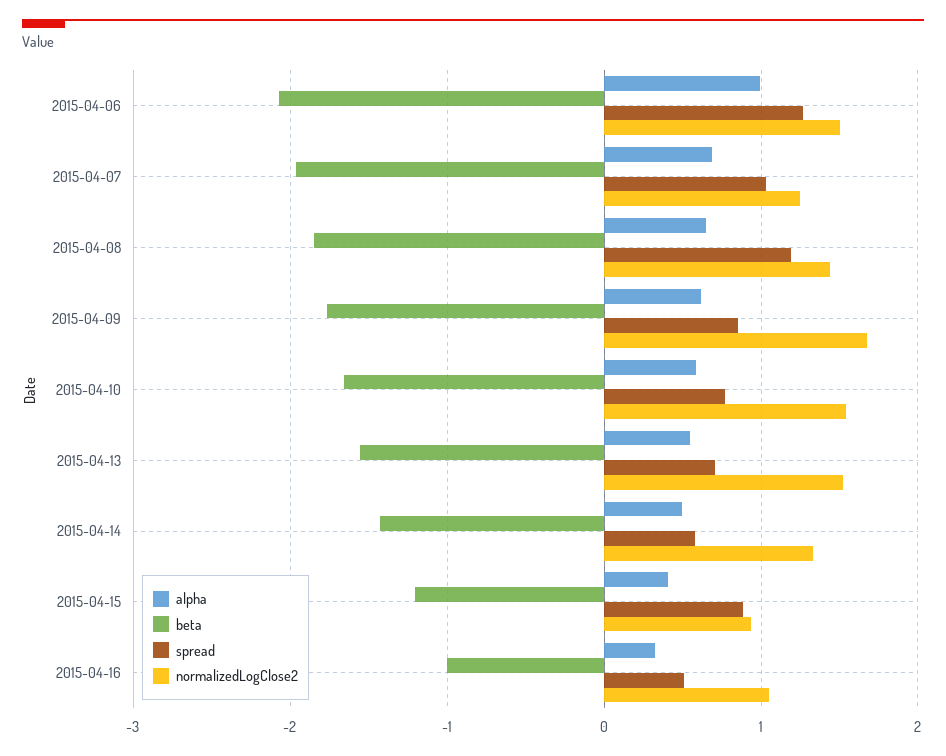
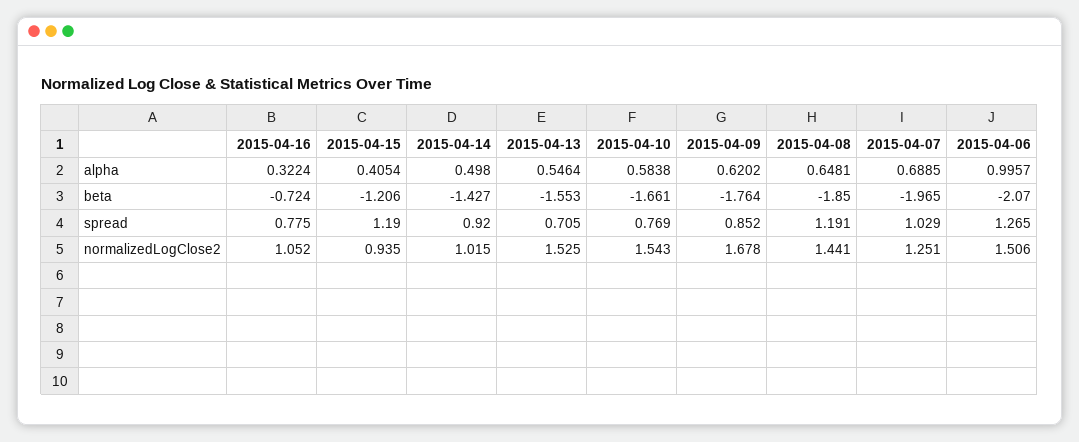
spread, 2015-04-14: 0.6 -> 0.92
normalizedLogClose2, 2015-04-14: 1.3 -> 1.015
spread, 2015-04-15: 0.9 -> 1.19
beta, 2015-04-16: -1 -> -0.724
spread, 2015-04-16: 0.5 -> 0.775

